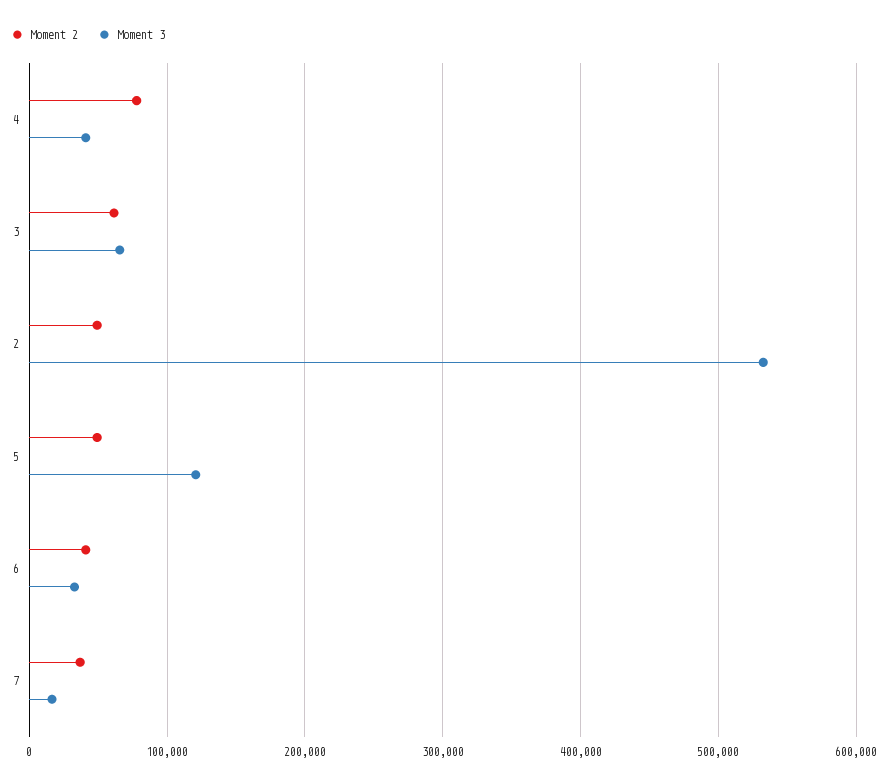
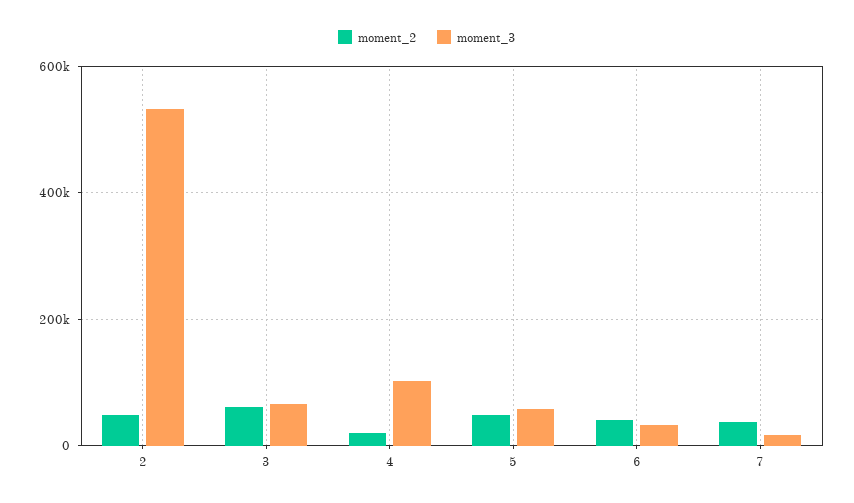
Moment 2, 4: 80000 -> 20000
Moment 3, 4: 40000 -> 100000
Moment 3, 5: 120000 -> 60000

